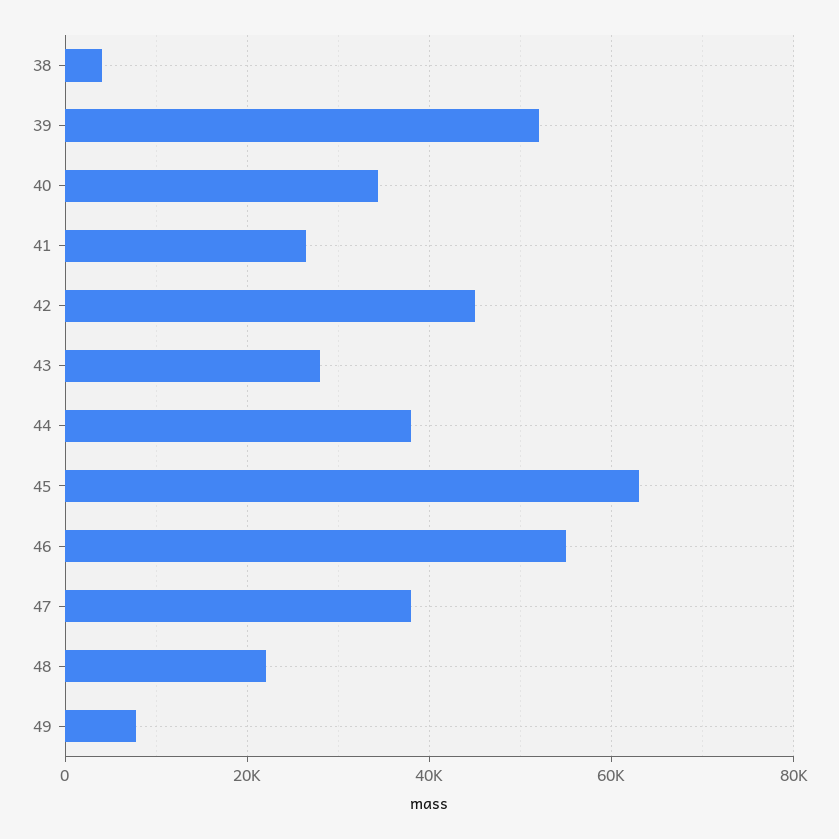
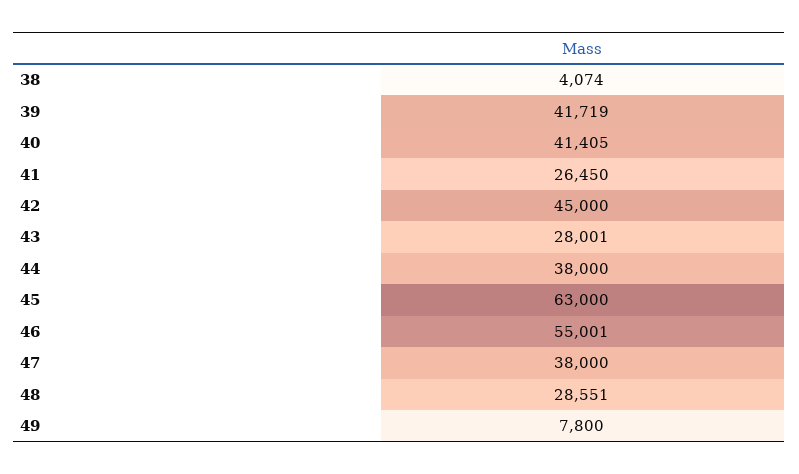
39: 52000 -> 41719
40: 34000 -> 41405
48: 22000 -> 28551

